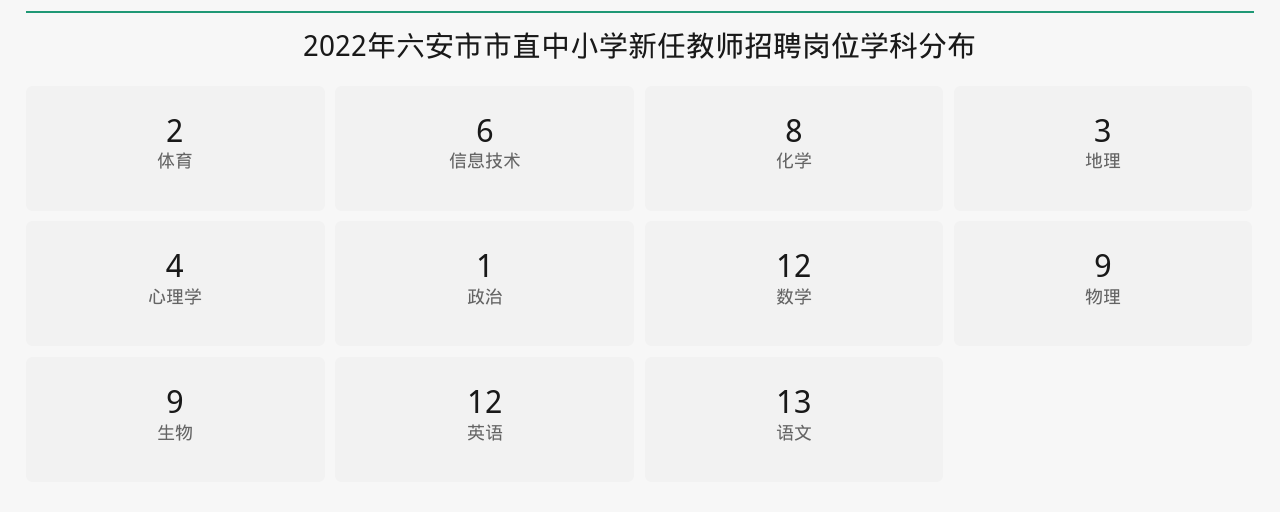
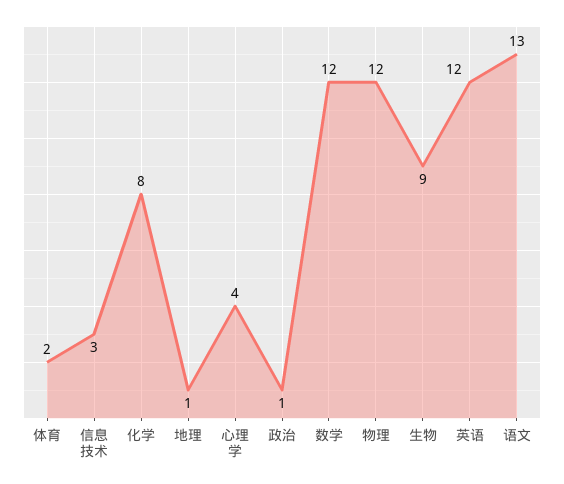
信息技术: 6 -> 3
地理: 3 -> 1
物理: 9 -> 12

